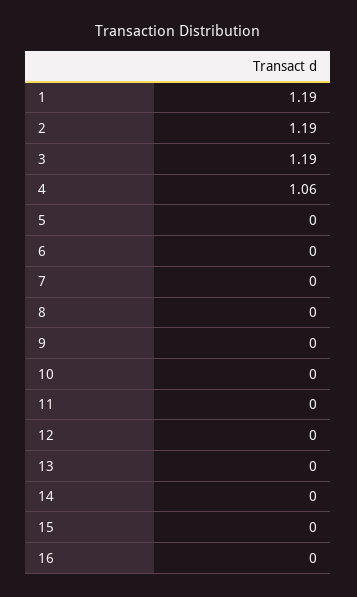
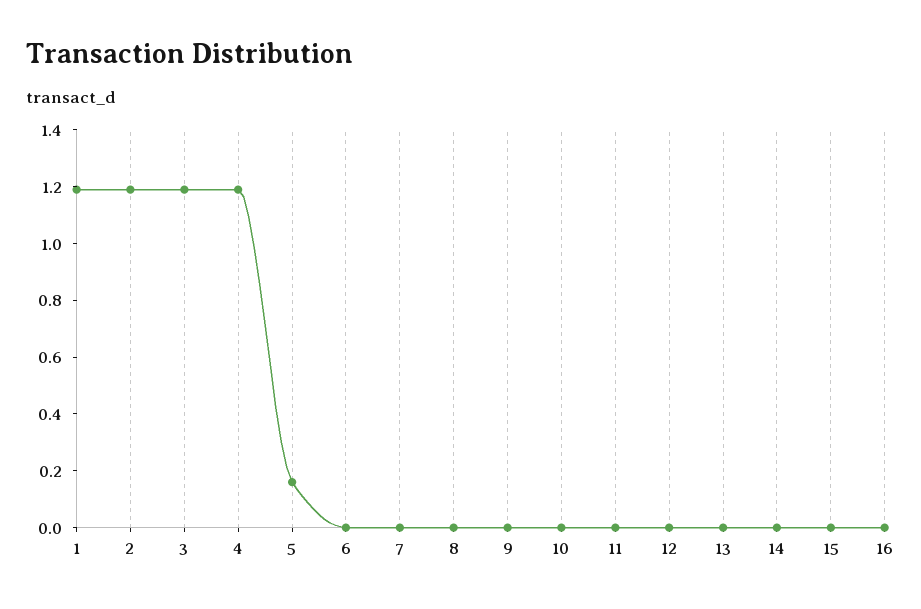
4: 1.06 -> 1.2
5: 0 -> 0.15

